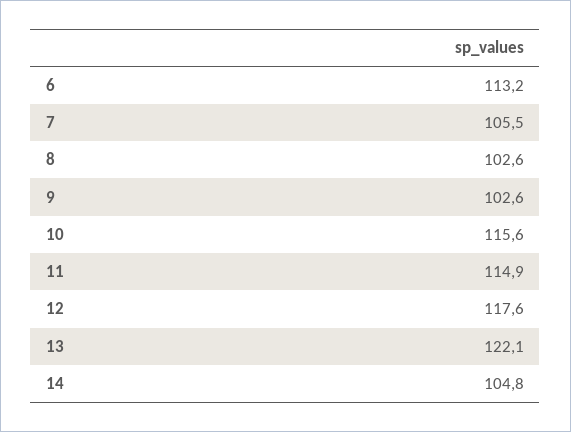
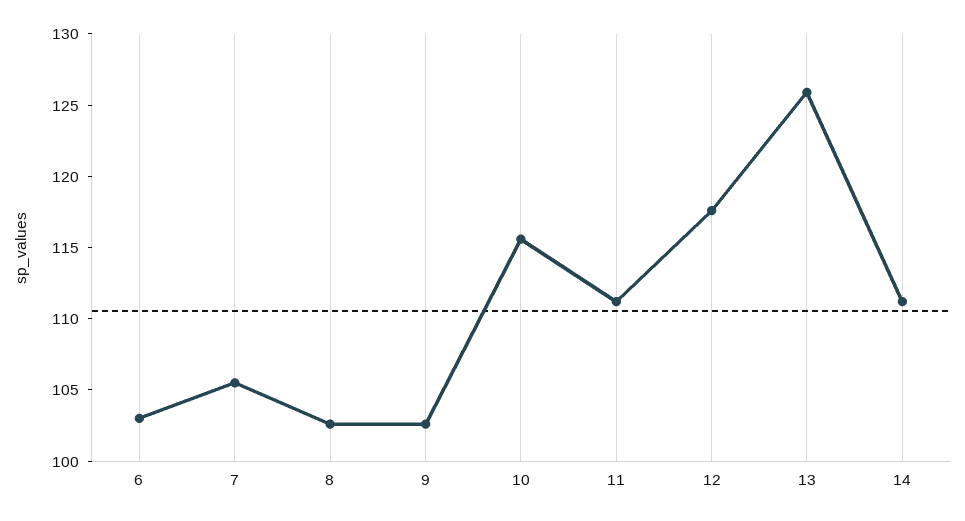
6: 113.2 -> 103
11: 114.9 -> 111
13: 122.1 -> 126
14: 104.8 -> 111

